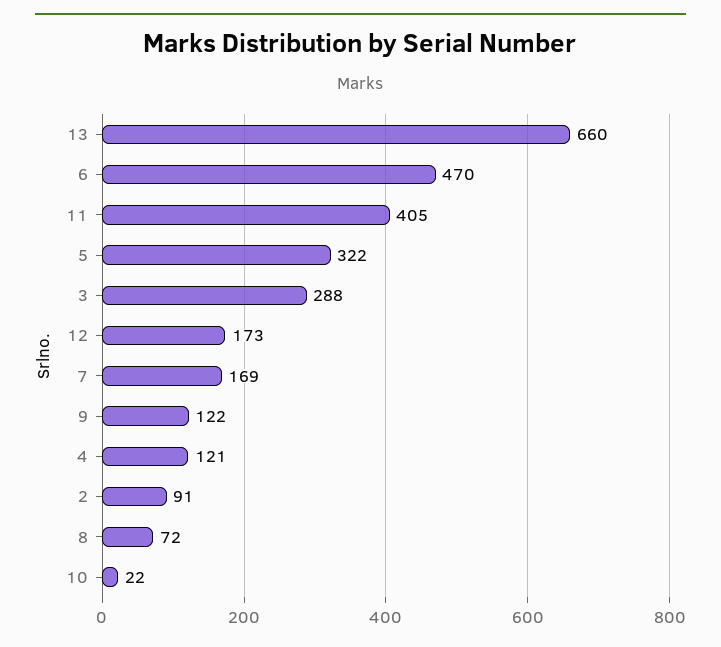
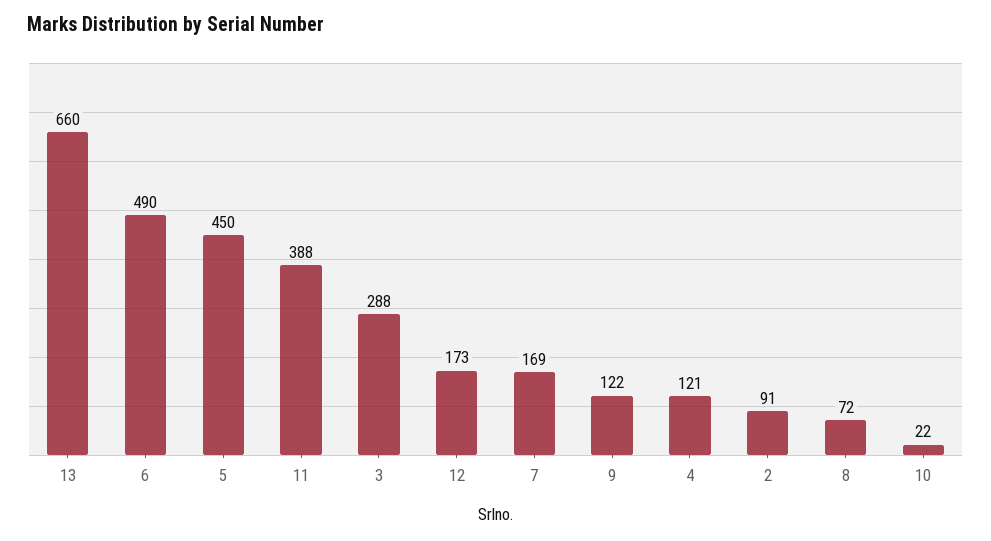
6: 470 -> 490
11: 405 -> 388
5: 322 -> 450

